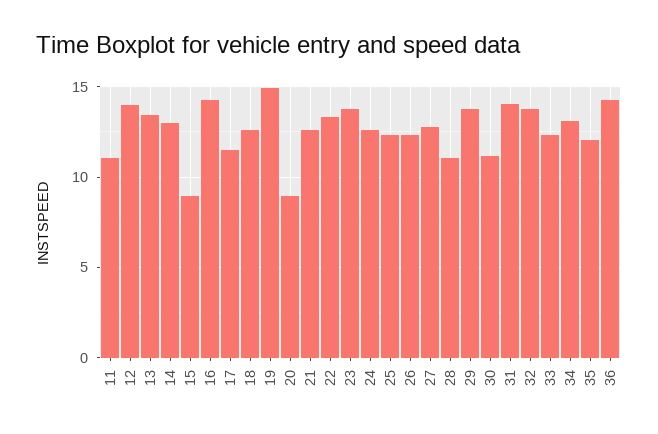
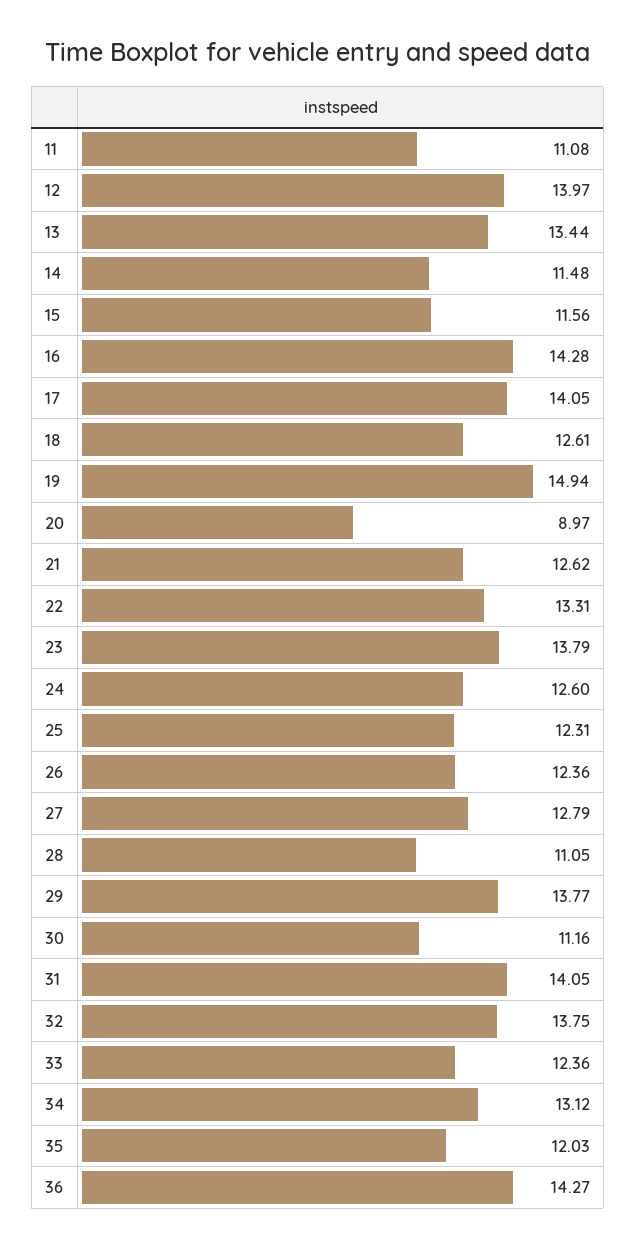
14: 13 -> 11.48
15: 9 -> 11.56
17: 11.5 -> 14.05

